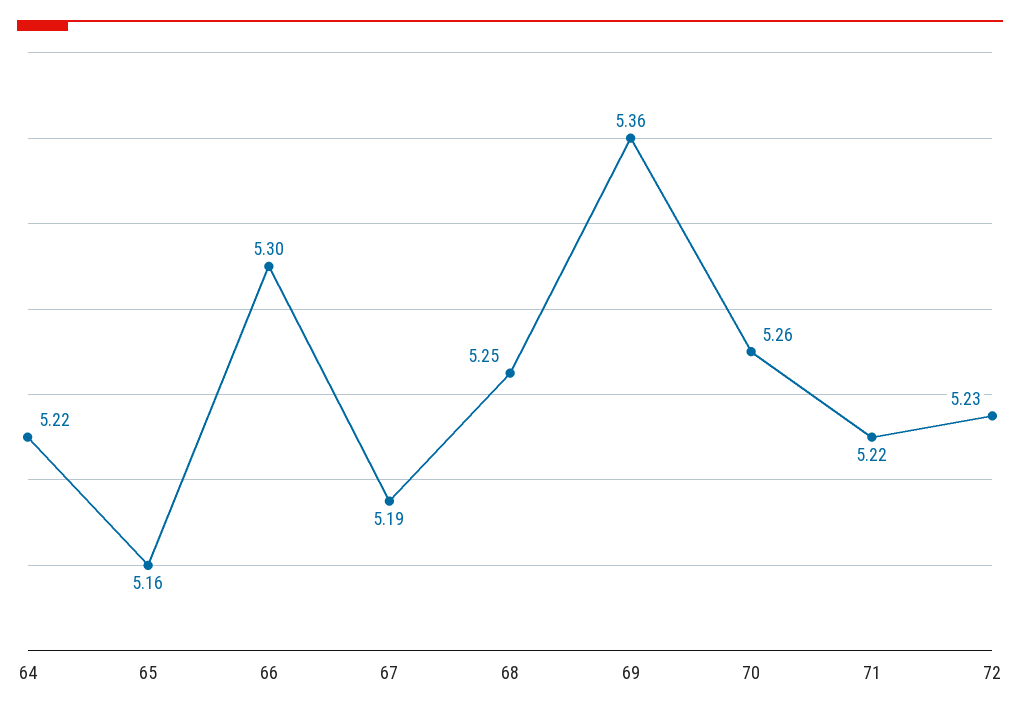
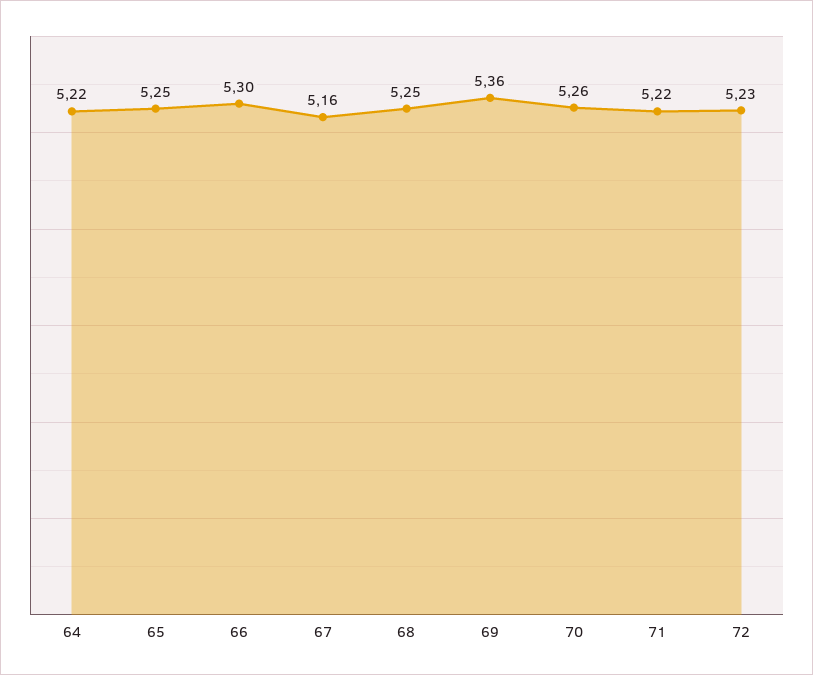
65: 5.16 -> 5.25
67: 5.19 -> 5.16

